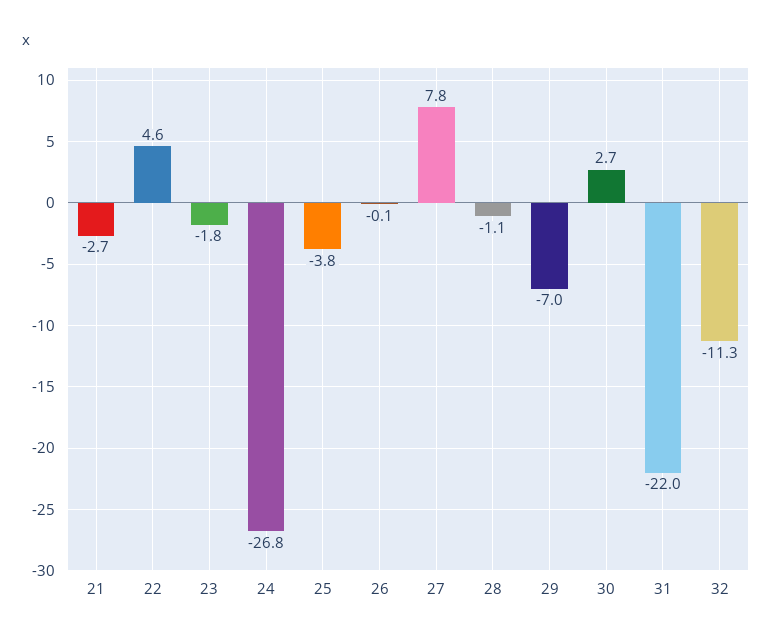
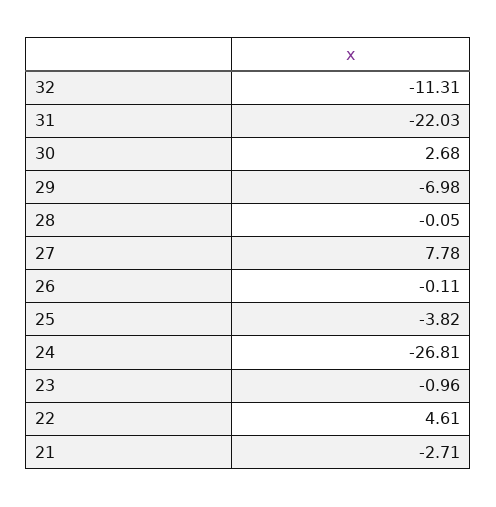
23: -1.8 -> -0.96
28: -1.1 -> -0.05

